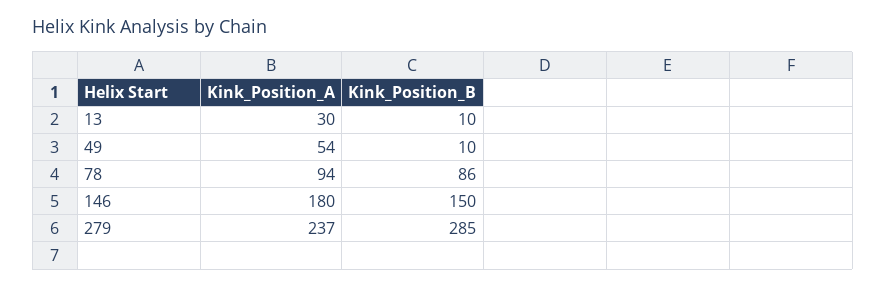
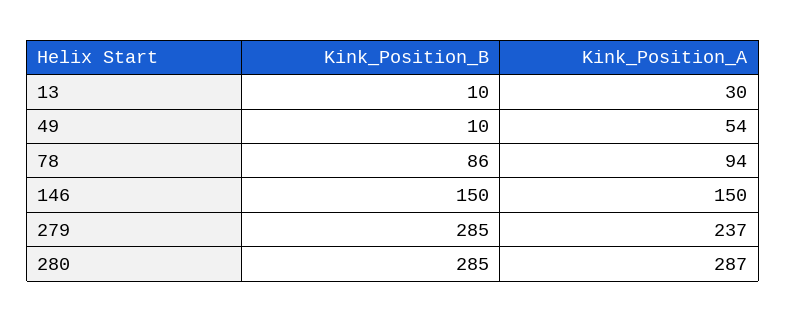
Kink_Position_A, 146: 180 -> 150
Kink_Position_B, 280: none -> 285
Kink_Position_A, 280: none -> 287

